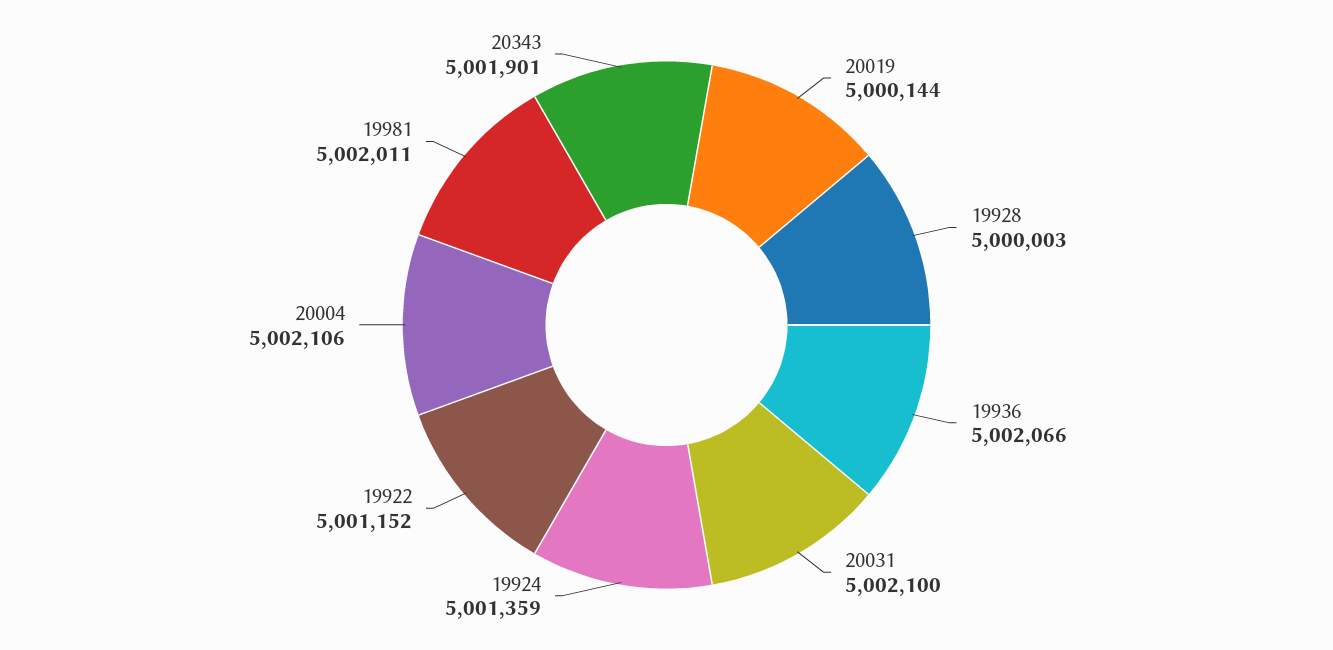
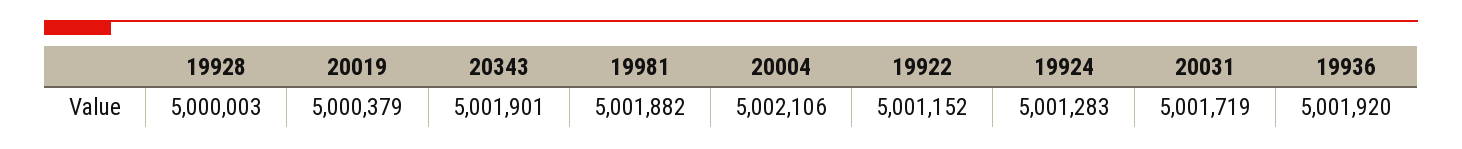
20019: 5000144 -> 5000379
19936: 5002066 -> 5001920
20031: 5002100 -> 5001719
19924: 5001359 -> 5001283
19981: 5002011 -> 5001882

